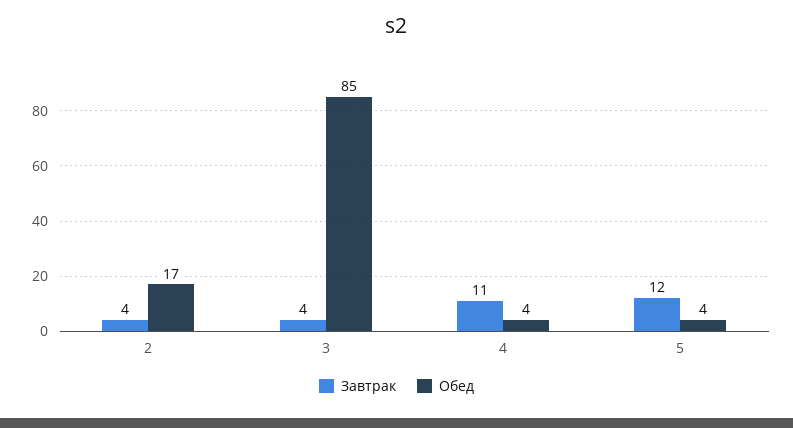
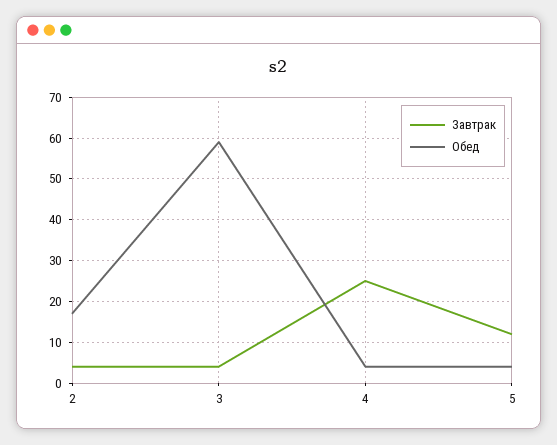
Обед, 3: 85 -> 60
Завтрак, 4: 11 -> 25

